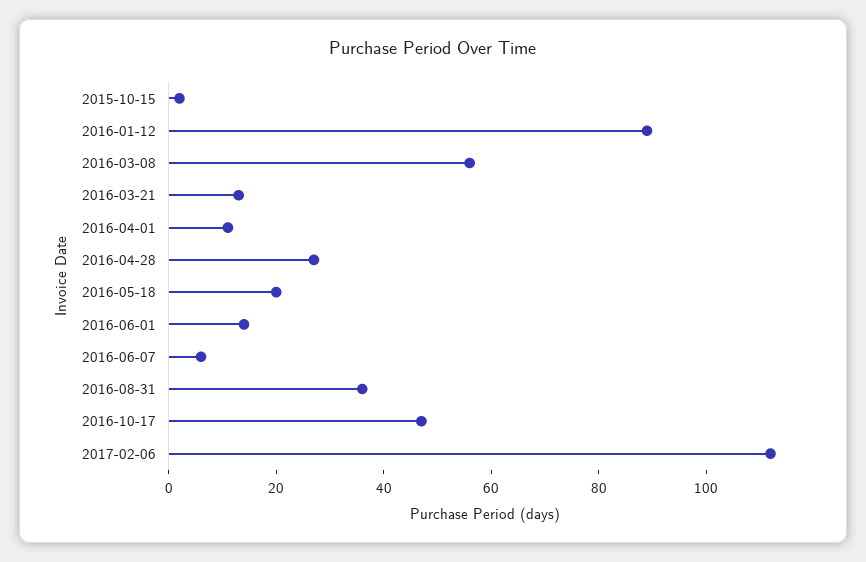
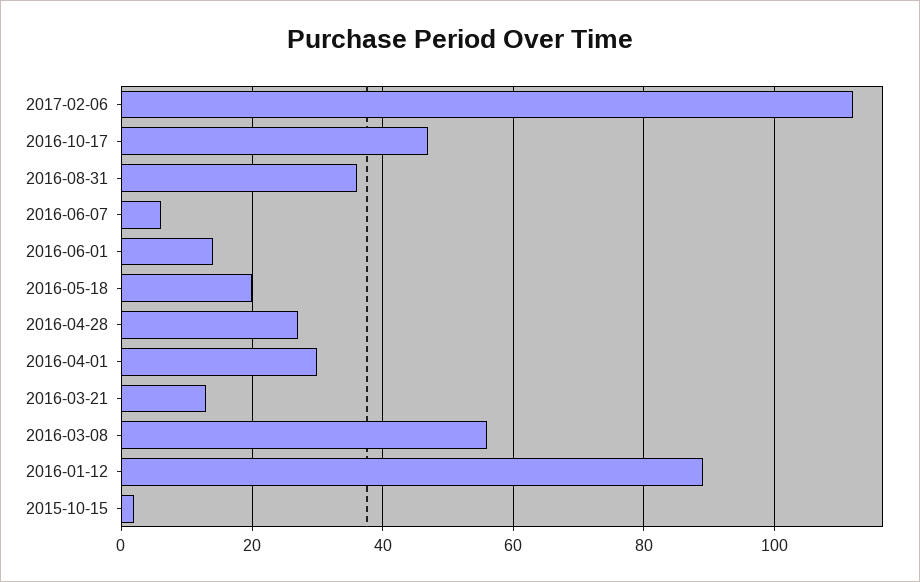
2016-04-01: 10 -> 30

